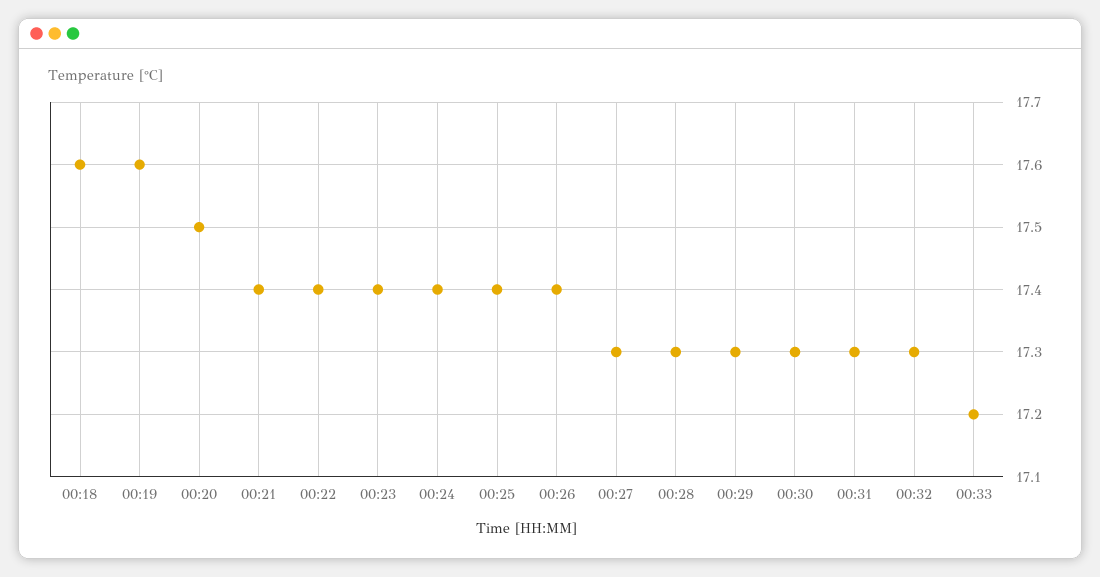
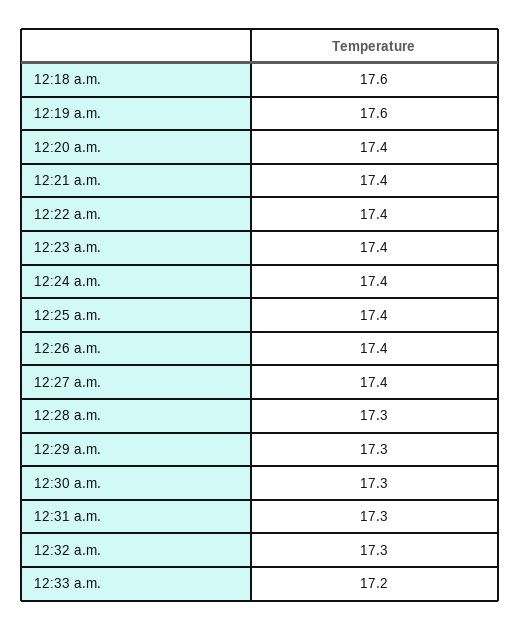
00:20: 17.5 -> 17.4
00:27: 17.3 -> 17.4

